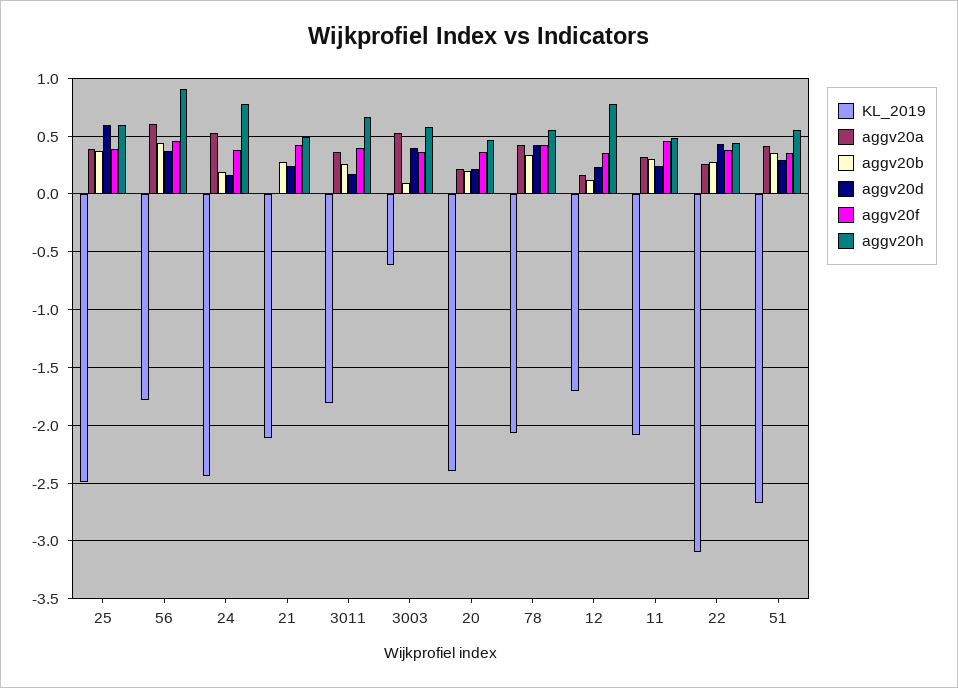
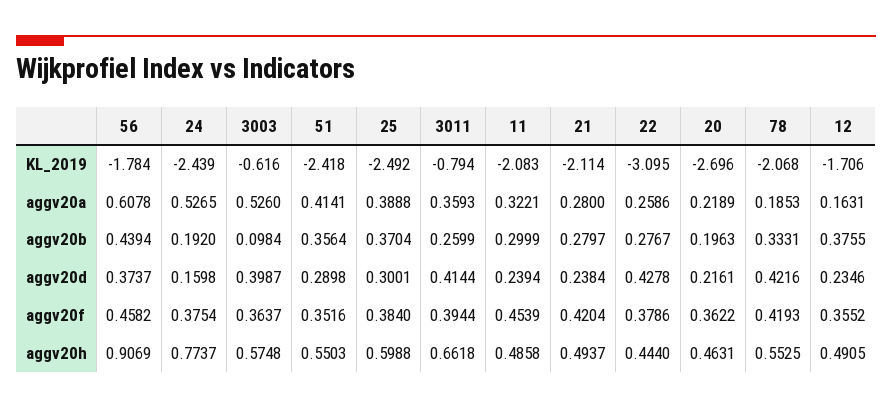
aggv20d, 25: 0.6 -> 0.3001
aggv20a, 21: 0 -> 0.28
KL_2019, 3011: -1.8 -> -0.794
aggv20d, 3011: 0.2 -> 0.4144
KL_2019, 20: -2.4 -> -2.696
aggv20a, 78: 0.4 -> 0.1853
aggv20b, 12: 0.1 -> 0.3755
aggv20h, 12: 0.8 -> 0.4905
KL_2019, 51: -2.7 -> -2.418

